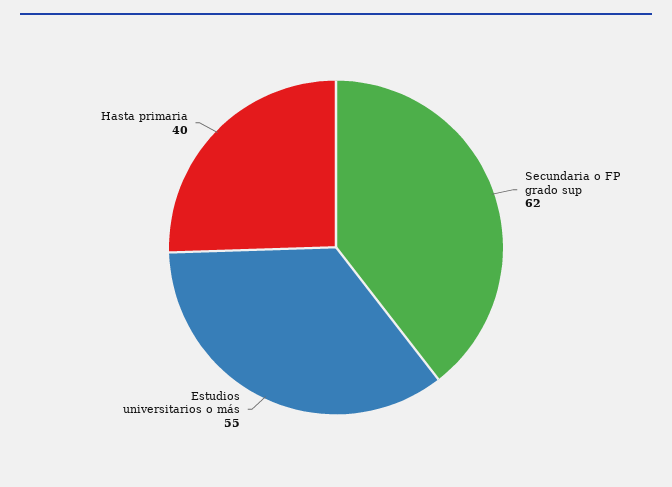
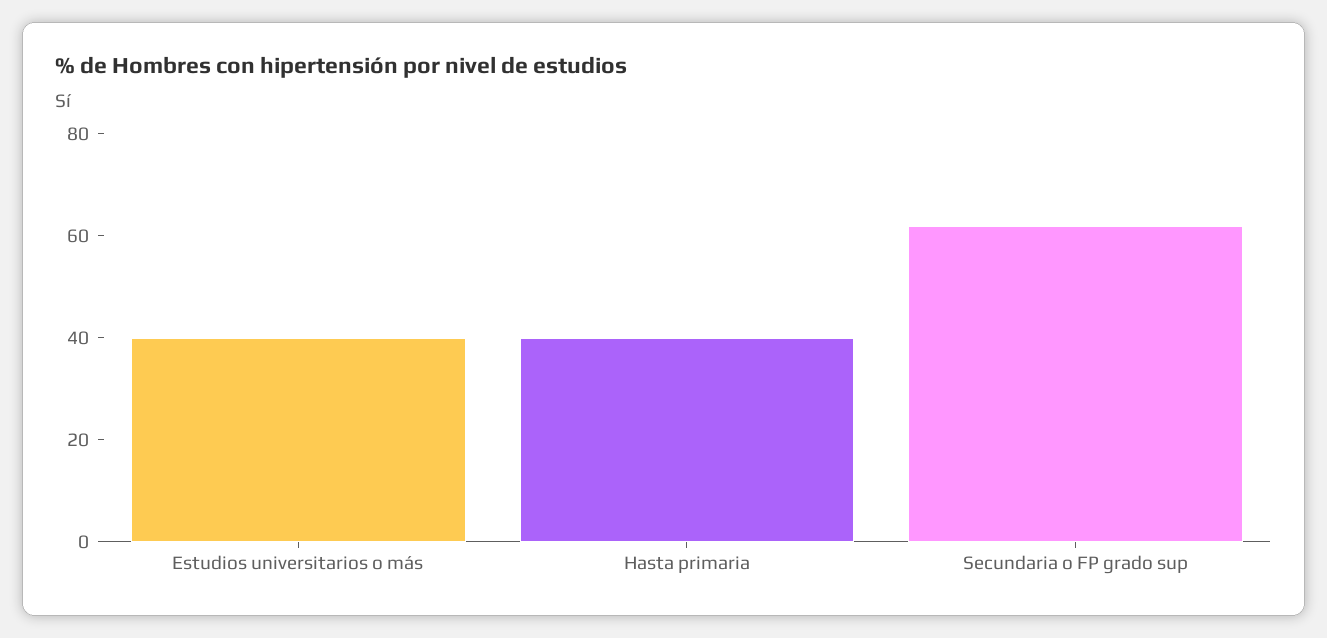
Estudios universitarios o más: 55 -> 40

